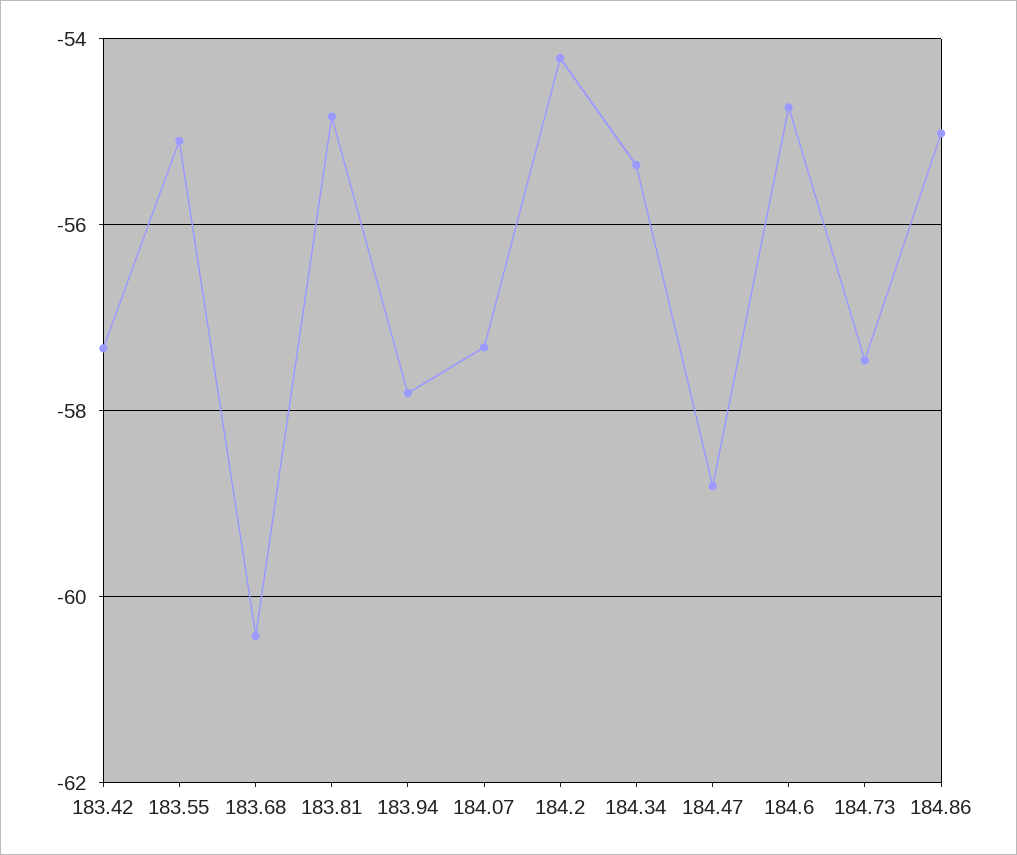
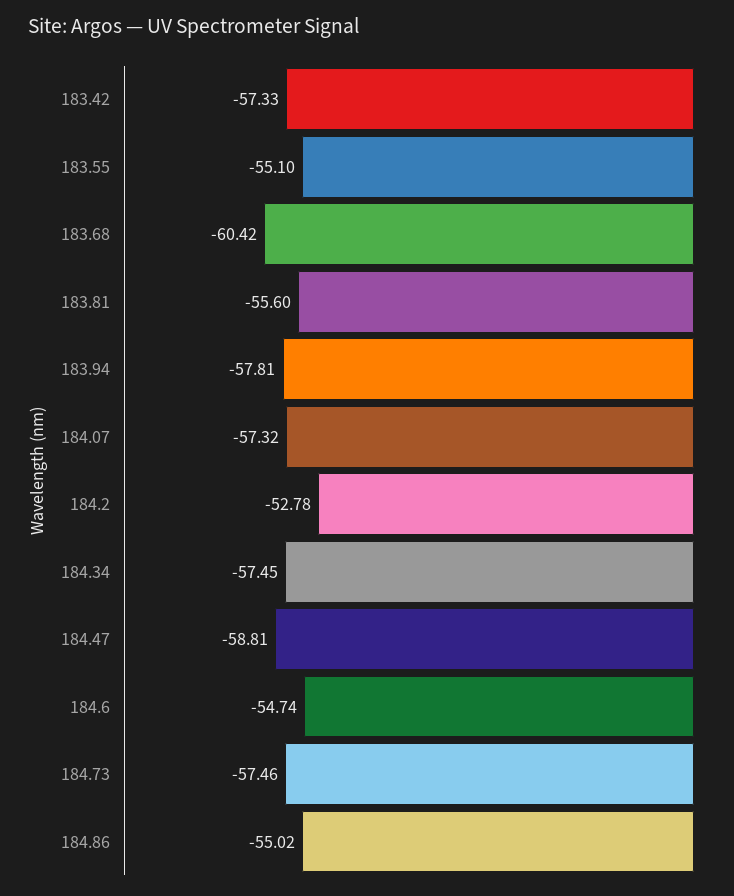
183.81: -54.8 -> -55.6
184.2: -54.2 -> -52.78
184.34: -55.4 -> -57.45

